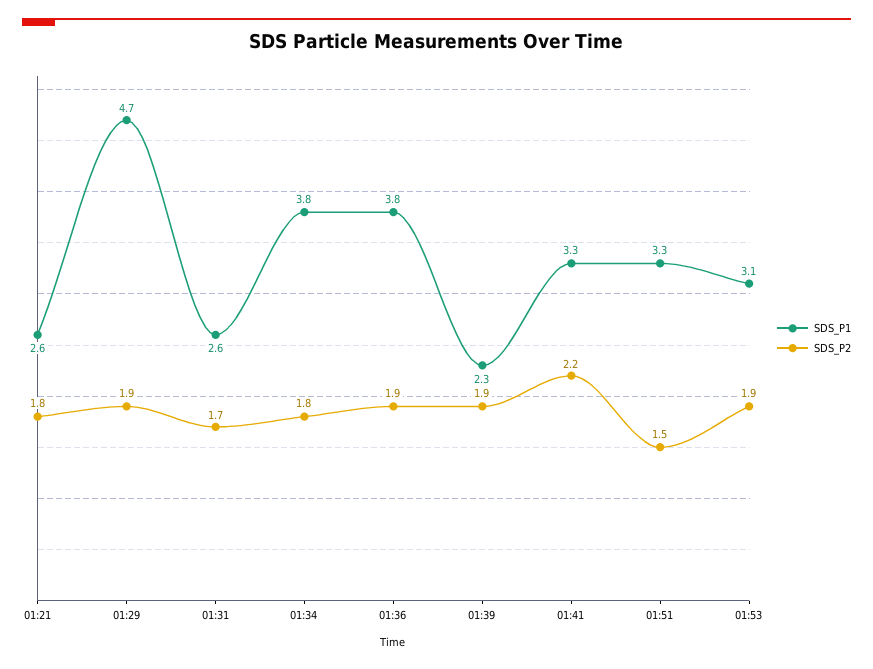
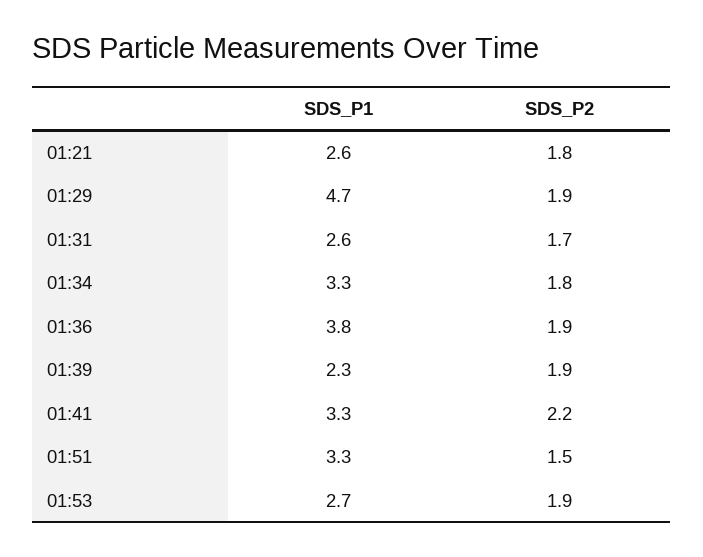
SDS_P1, 01:34: 3.8 -> 3.3
SDS_P1, 01:53: 3.1 -> 2.7

